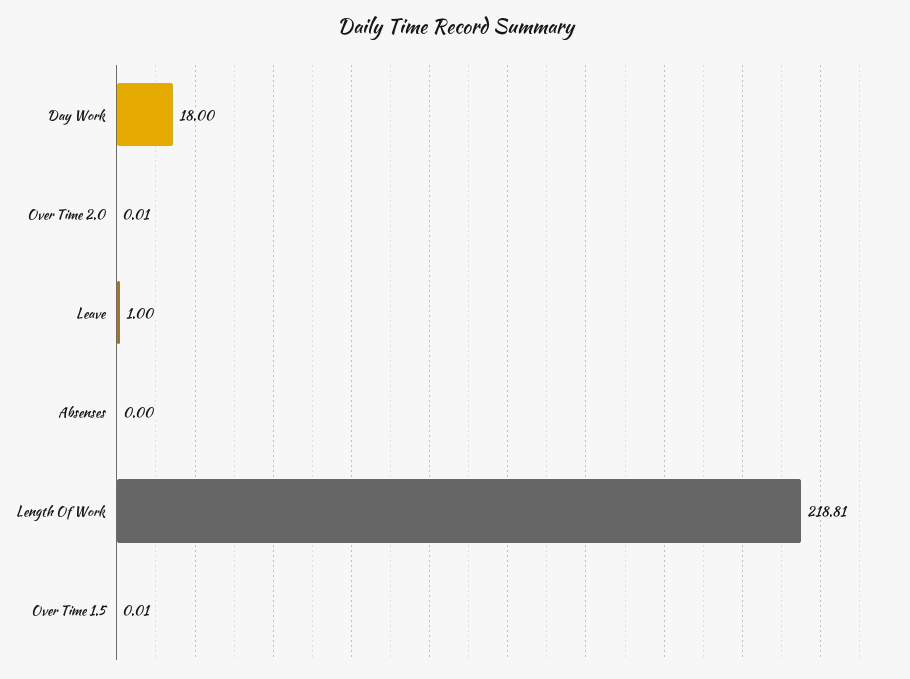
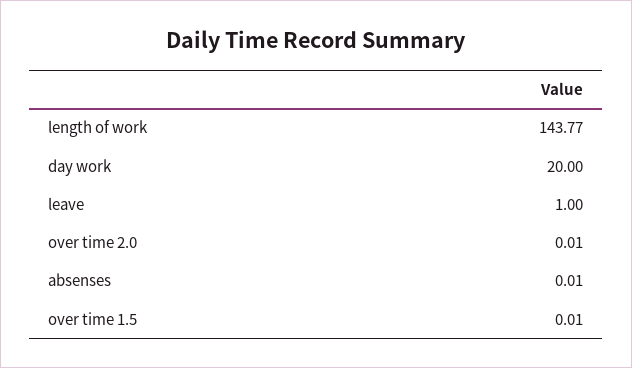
Day Work: 18 -> 20
Absenses: 0 -> 0.01
Length Of Work: 218.81 -> 143.77

